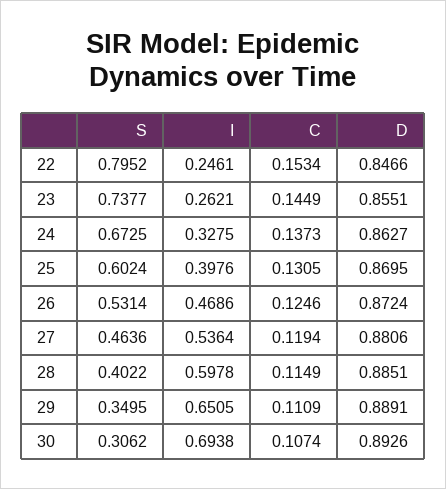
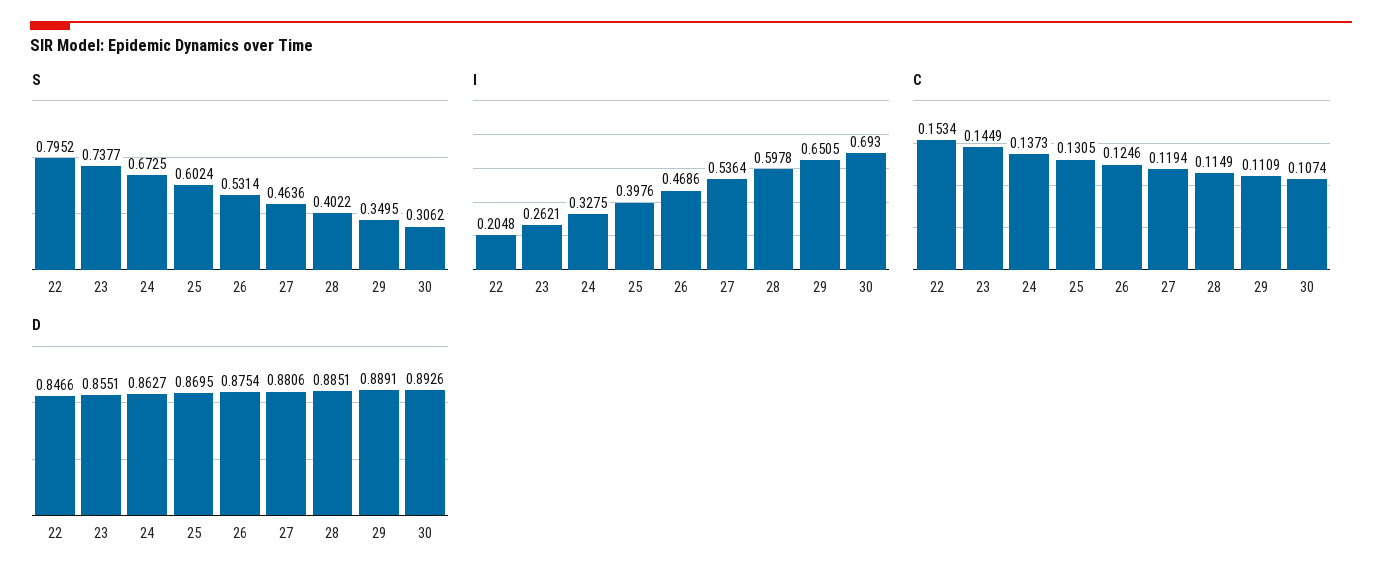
I, 22: 0.2461 -> 0.2048
D, 26: 0.8724 -> 0.8754
I, 30: 0.6938 -> 0.693

